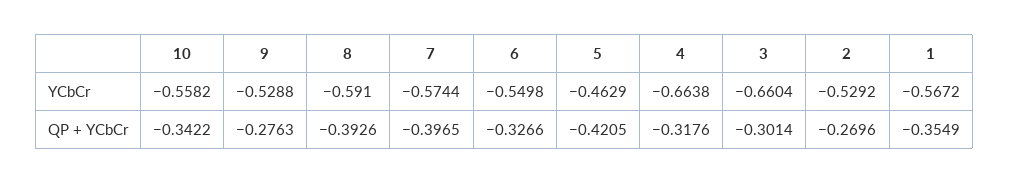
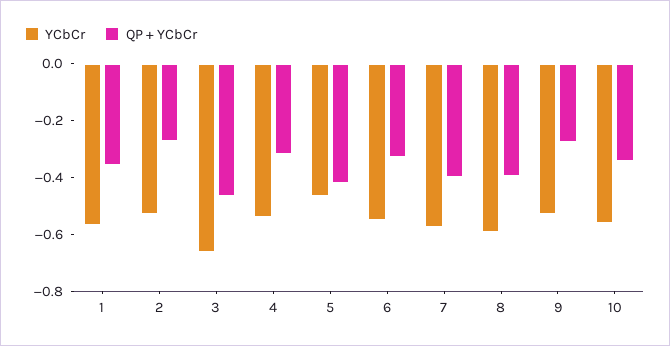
YCbCr, 4: -0.6638 -> -0.55
QP + YCbCr, 3: -0.3014 -> -0.45

